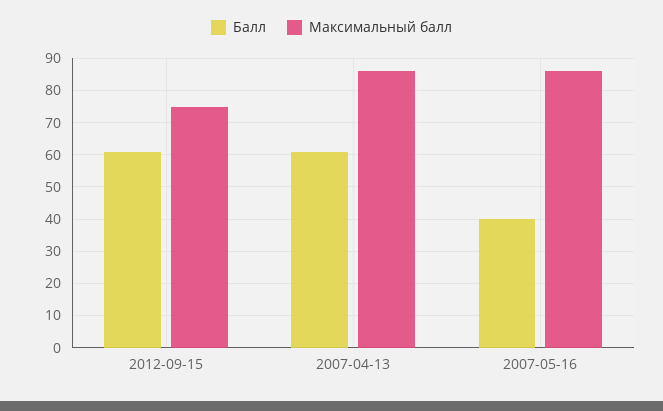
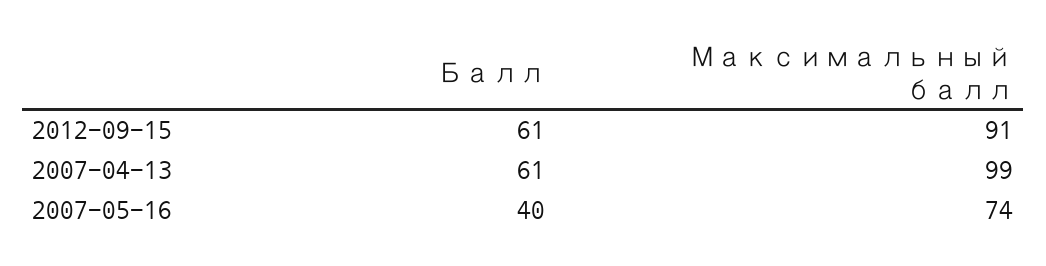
Максимальный балл, 2012-09-15: 75 -> 91
Максимальный балл, 2007-04-13: 85 -> 99
Максимальный балл, 2007-05-16: 85 -> 74

